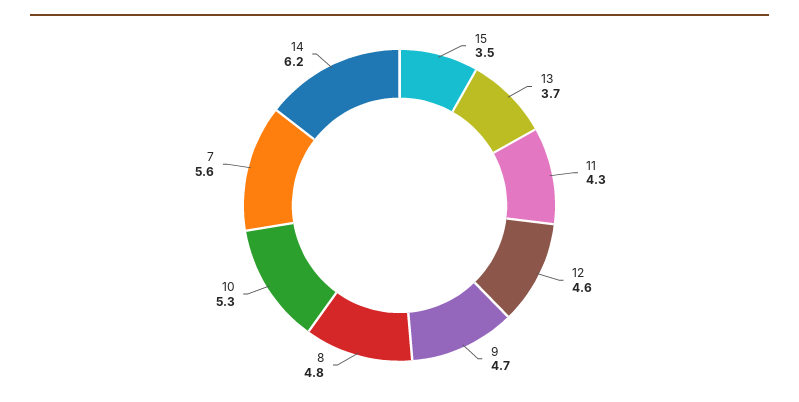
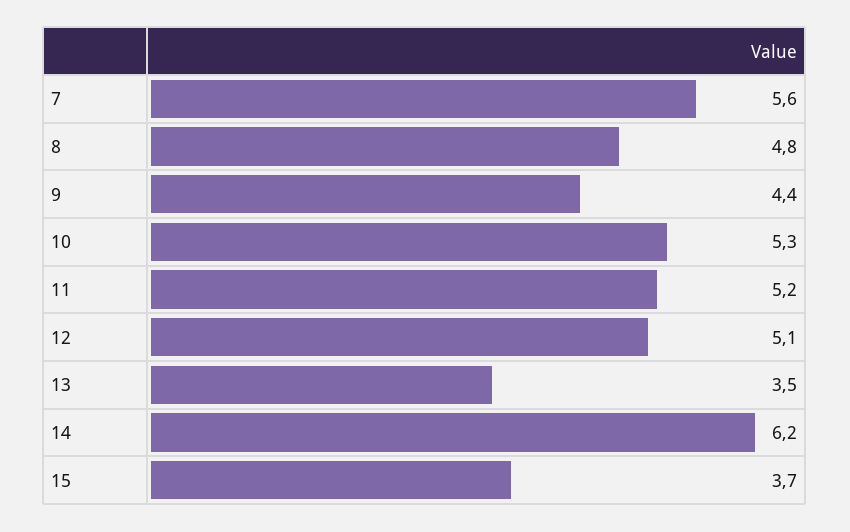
15: 3.5 -> 3.7
13: 3.7 -> 3.5
11: 4.3 -> 5.2
12: 4.6 -> 5.1
9: 4.7 -> 4.4

